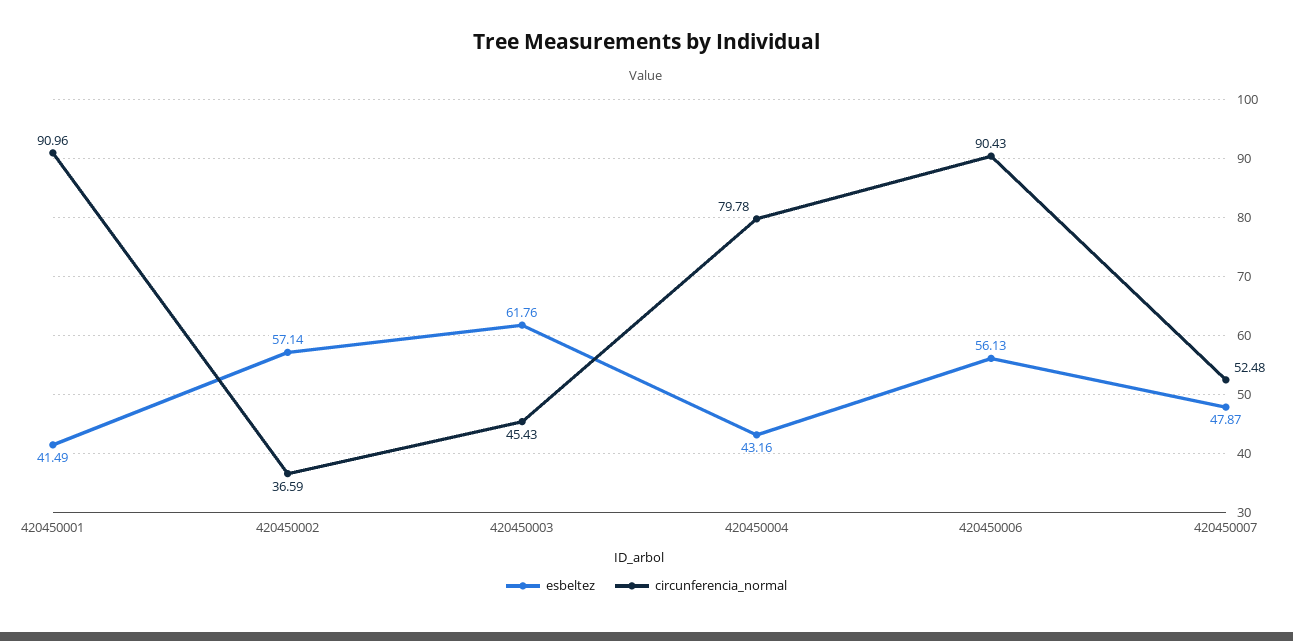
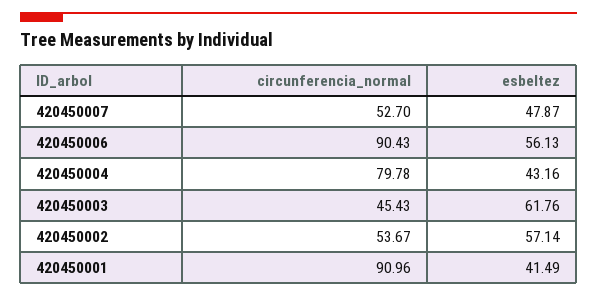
circunferencia_normal, 420450002: 36.59 -> 53.67
circunferencia_normal, 420450007: 52.48 -> 52.7

